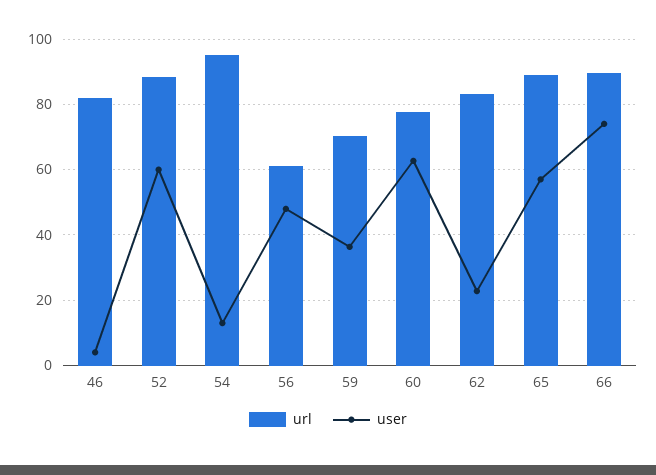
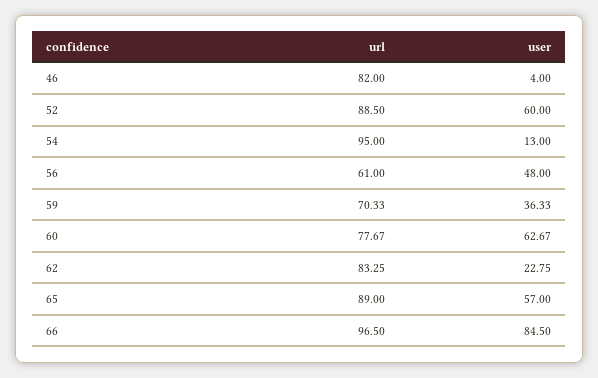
url, 66: 90 -> 96.5
user, 66: 74 -> 84.5

